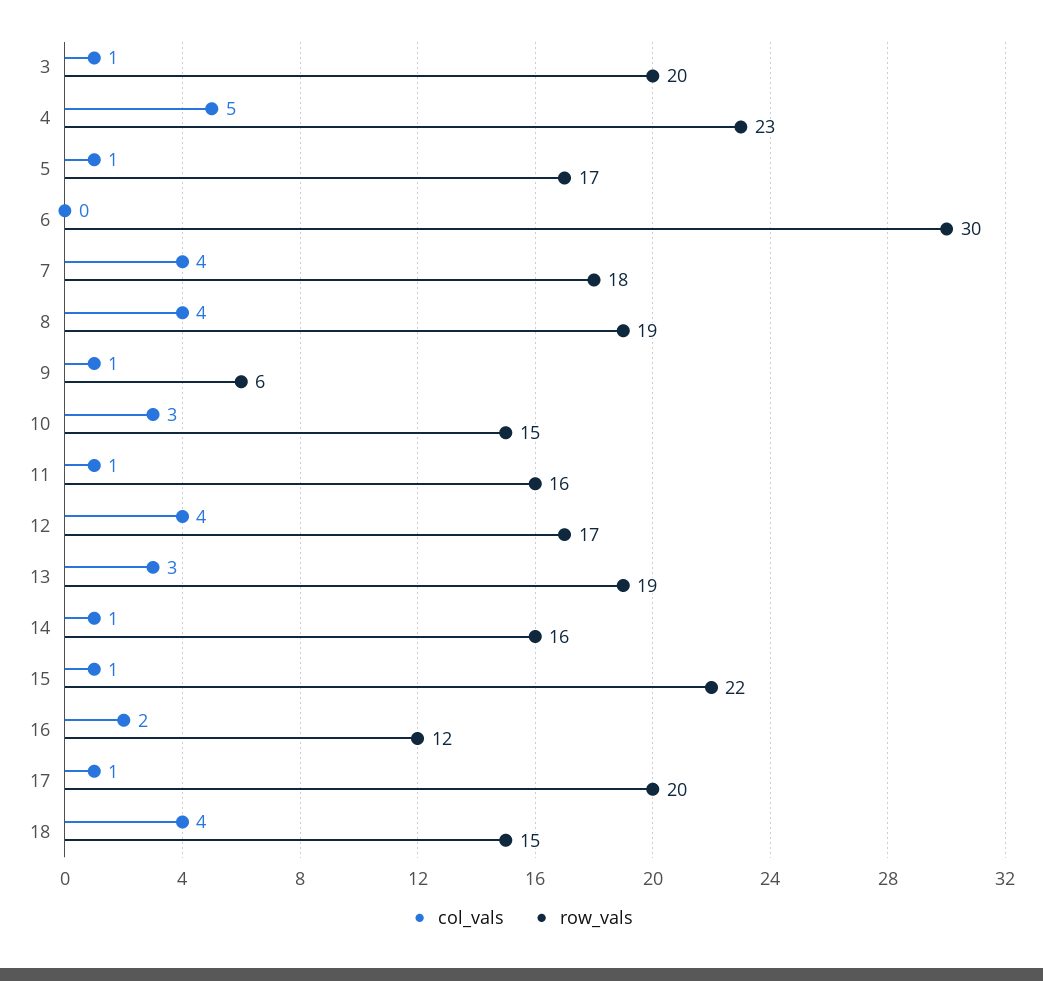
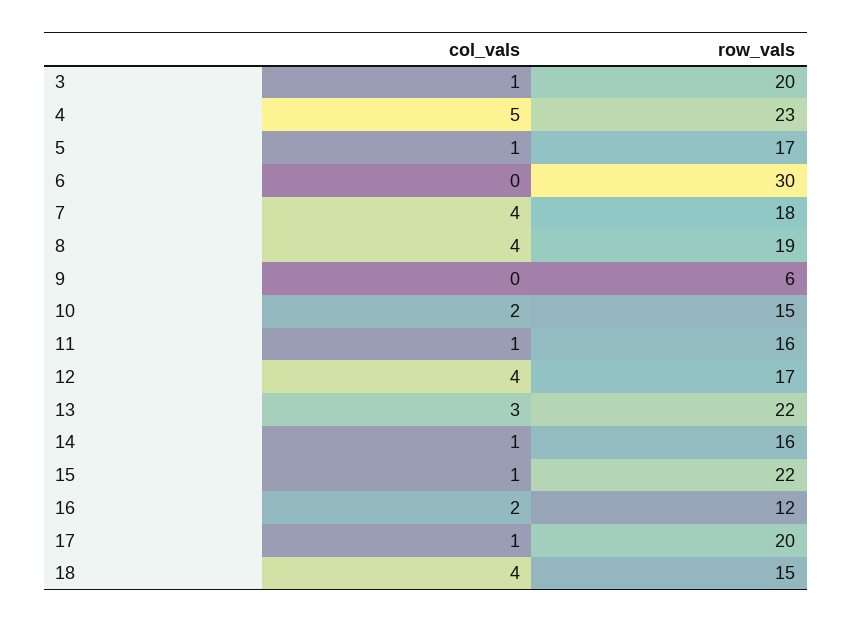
col_vals, 9: 1 -> 0
col_vals, 10: 3 -> 2
row_vals, 13: 19 -> 22

